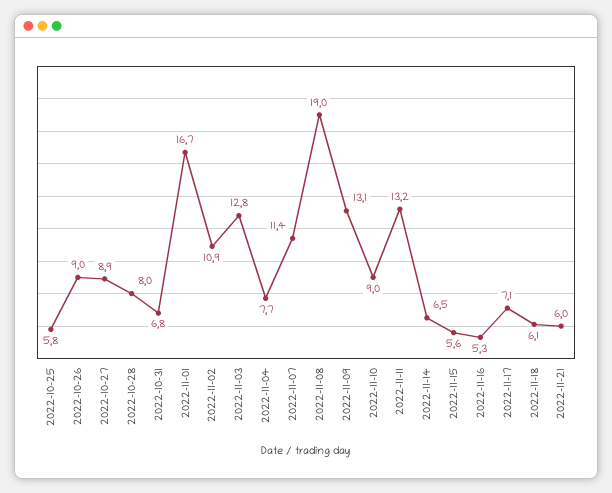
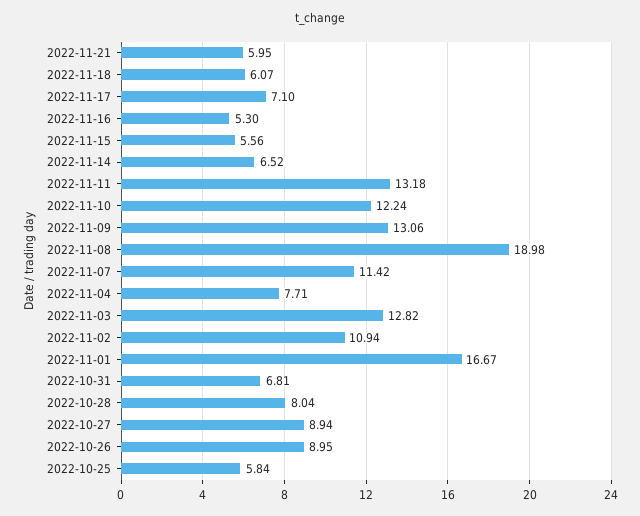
2022-11-10: 9 -> 12.24

